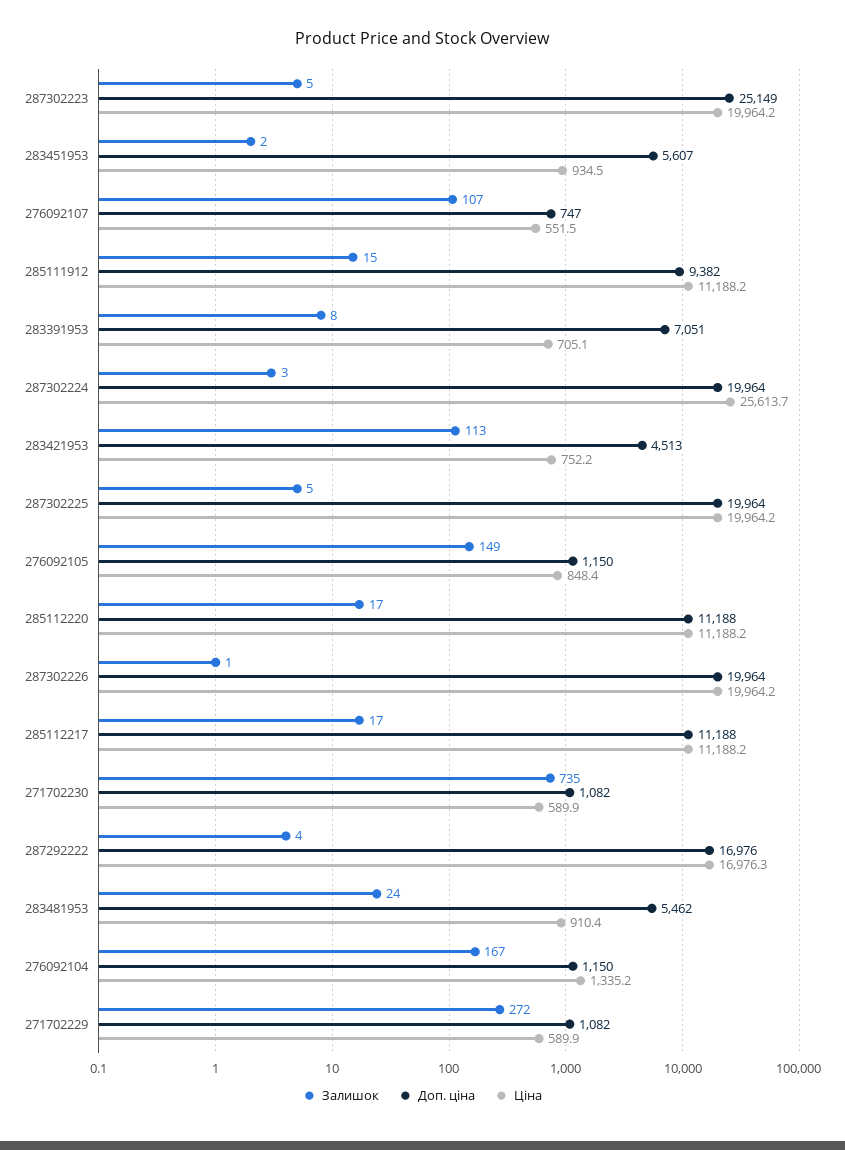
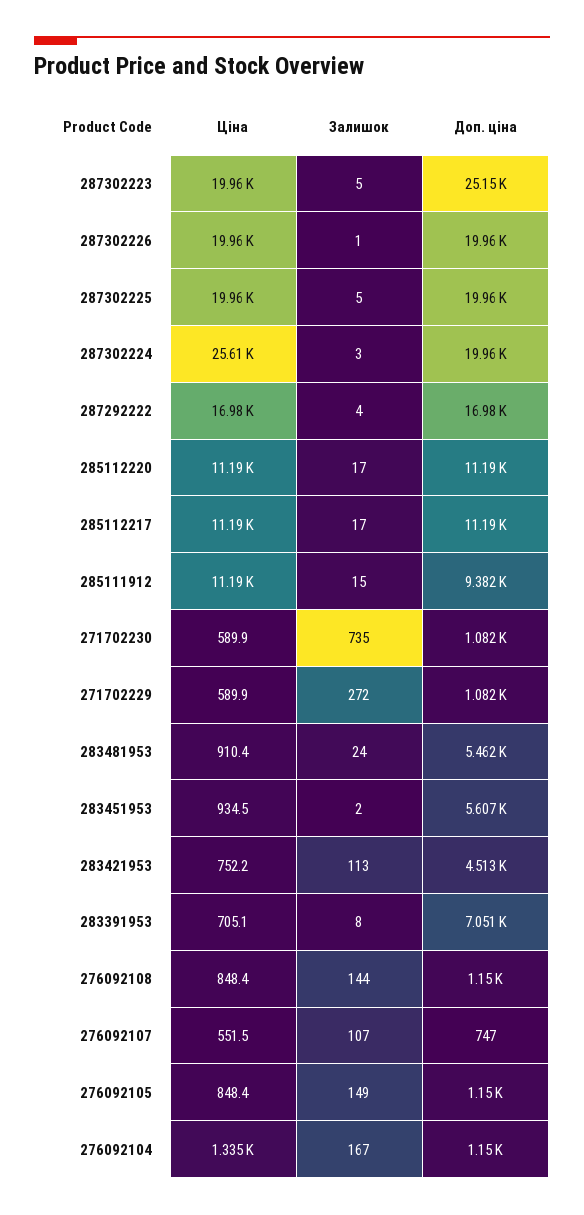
Ціна, 276092108: none -> 848.4
Залишок, 276092108: none -> 144
Доп. ціна, 276092108: none -> 1150

